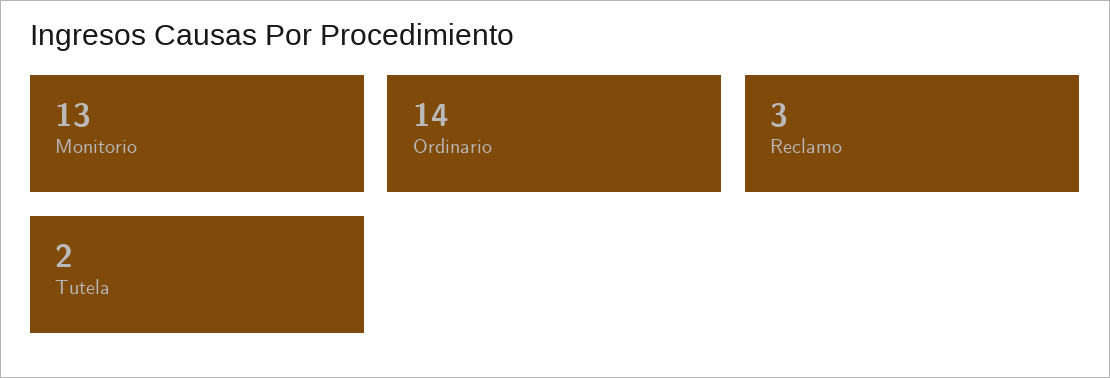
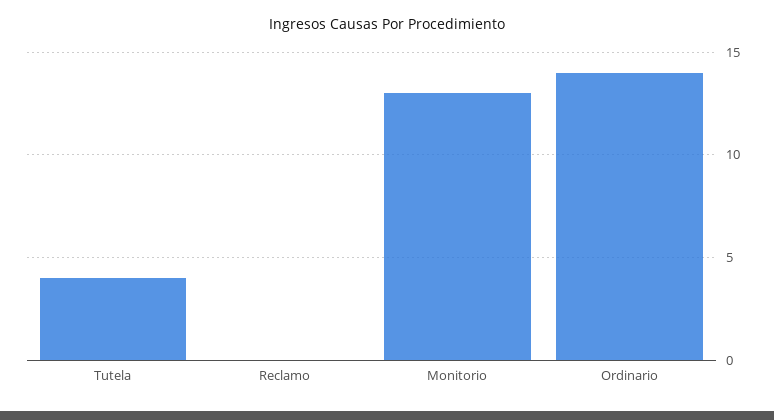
Reclamo: 3 -> 0
Tutela: 2 -> 4

